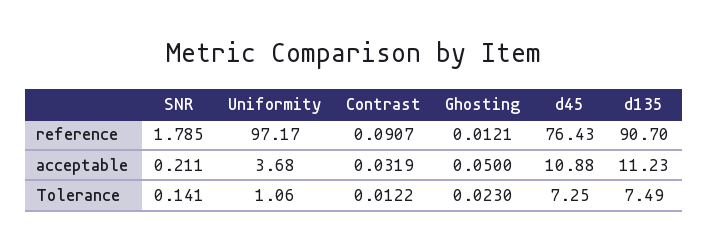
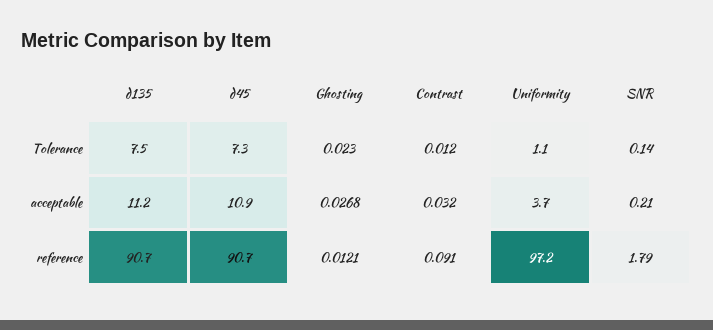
d45, reference: 76.43 -> 90.7
Ghosting, acceptable: 0.05 -> 0.0268

